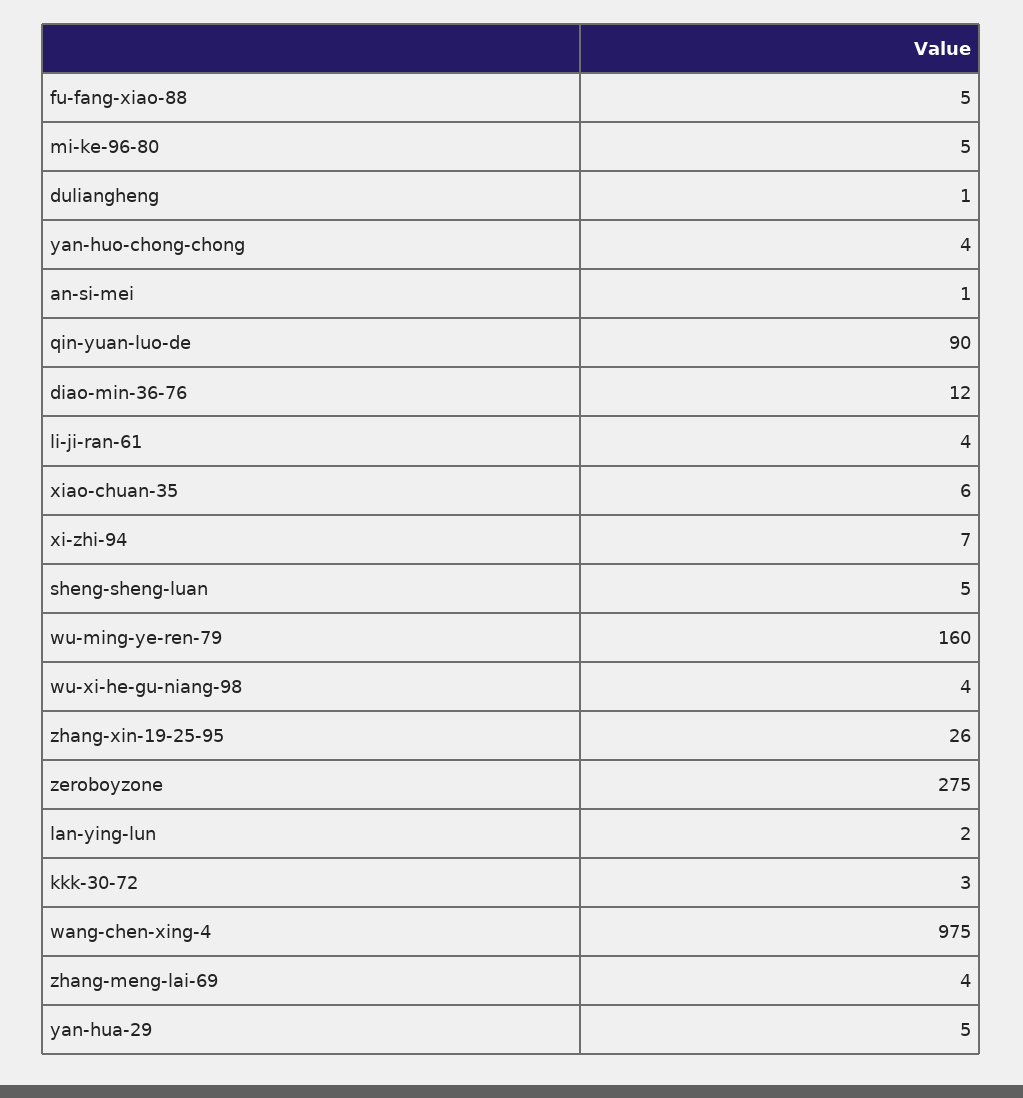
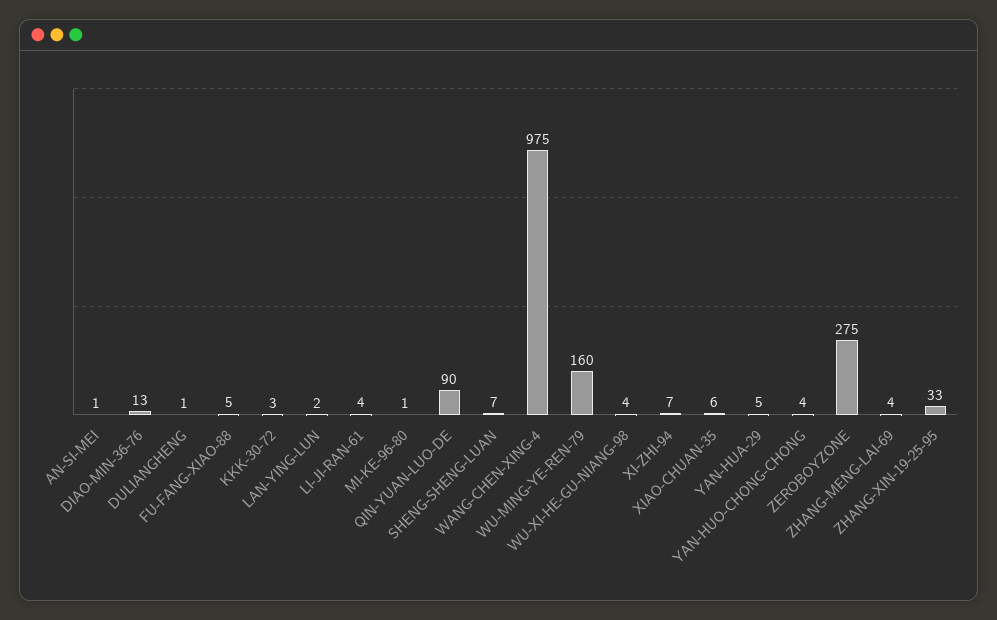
mi-ke-96-80: 5 -> 1
diao-min-36-76: 12 -> 13
sheng-sheng-luan: 5 -> 7
zhang-xin-19-25-95: 26 -> 33

